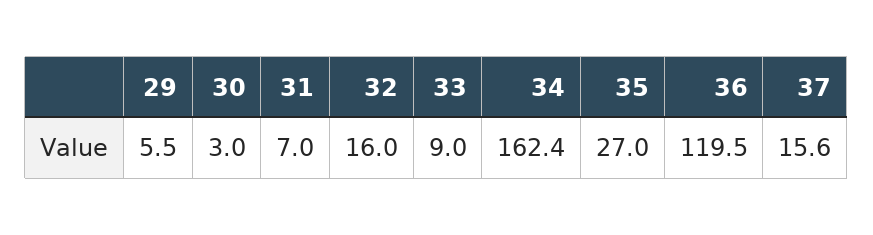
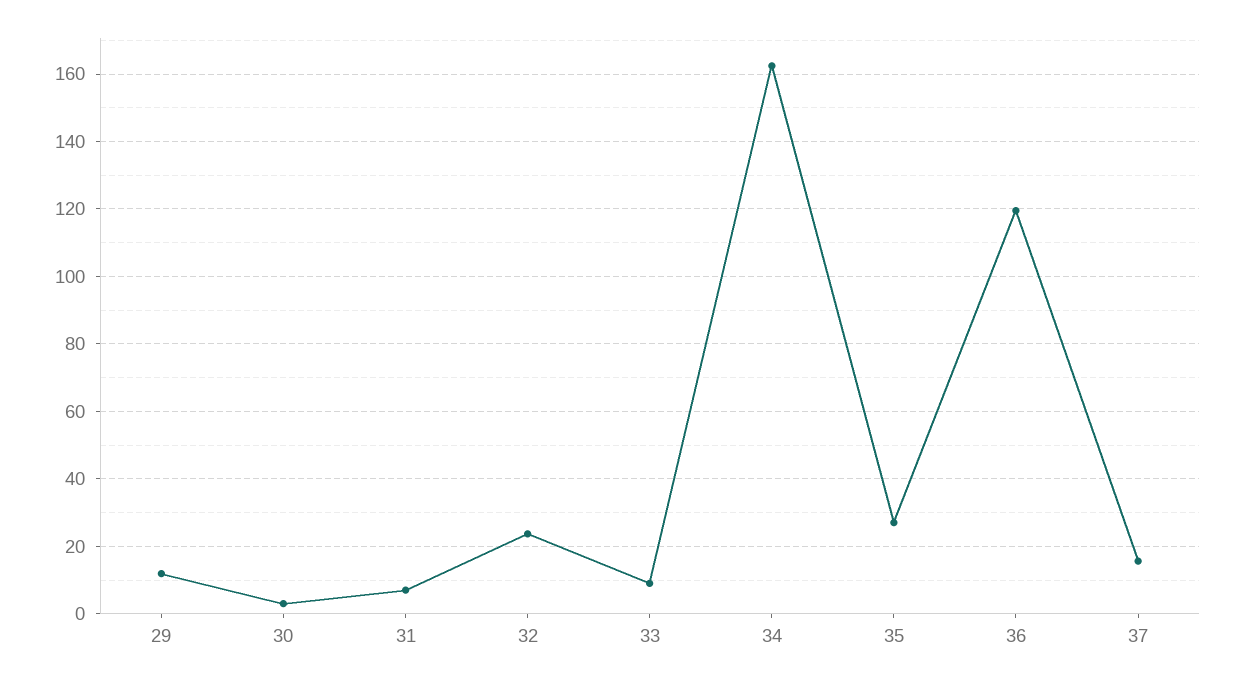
29: 5.5 -> 12
32: 16 -> 24

